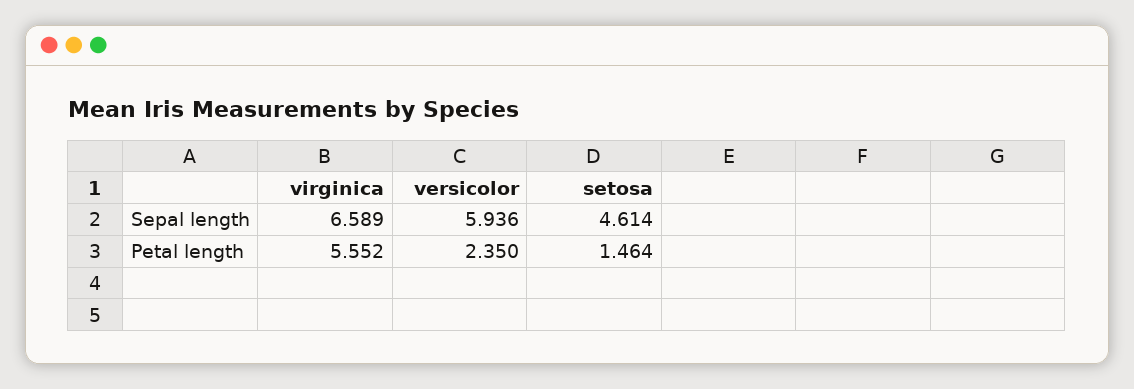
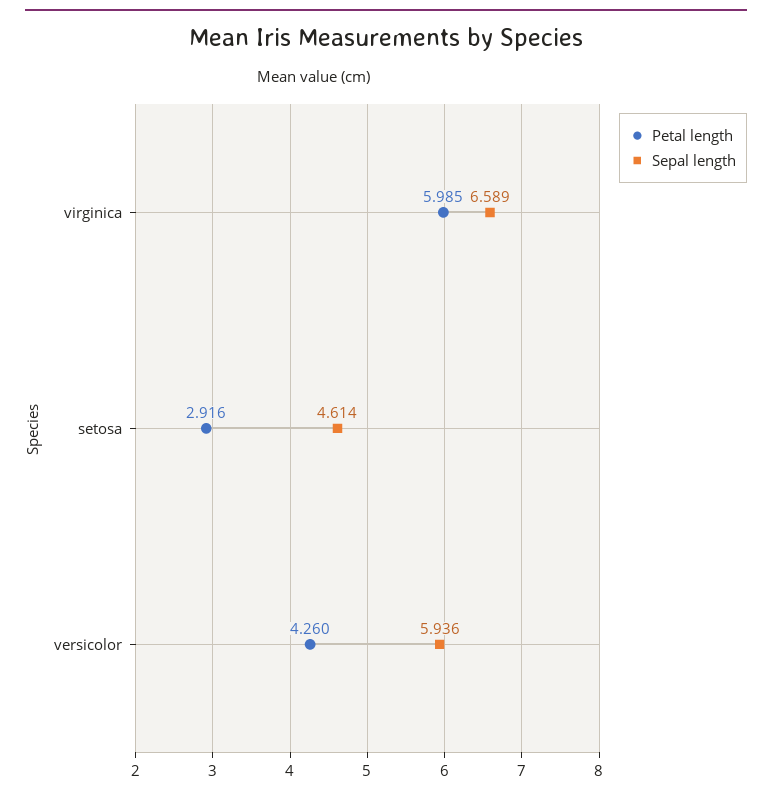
Petal length, virginica: 5.552 -> 5.985
Petal length, versicolor: 2.35 -> 4.26
Petal length, setosa: 1.464 -> 2.916

